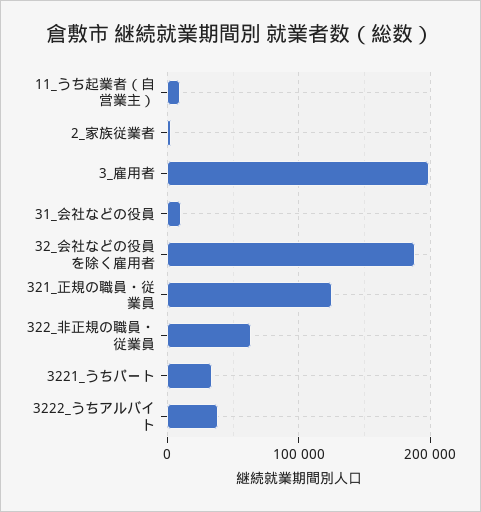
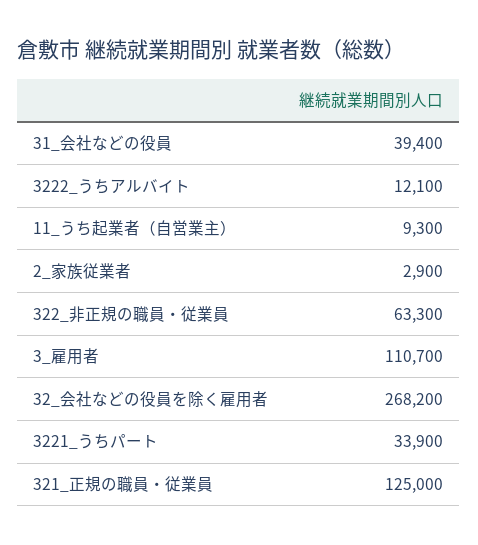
3_雇用者: 200000 -> 110700
31_会社などの役員: 10000 -> 39400
32_会社などの役員を除く雇用者: 190000 -> 268200
3222_うちアルバイト: 40000 -> 12100

